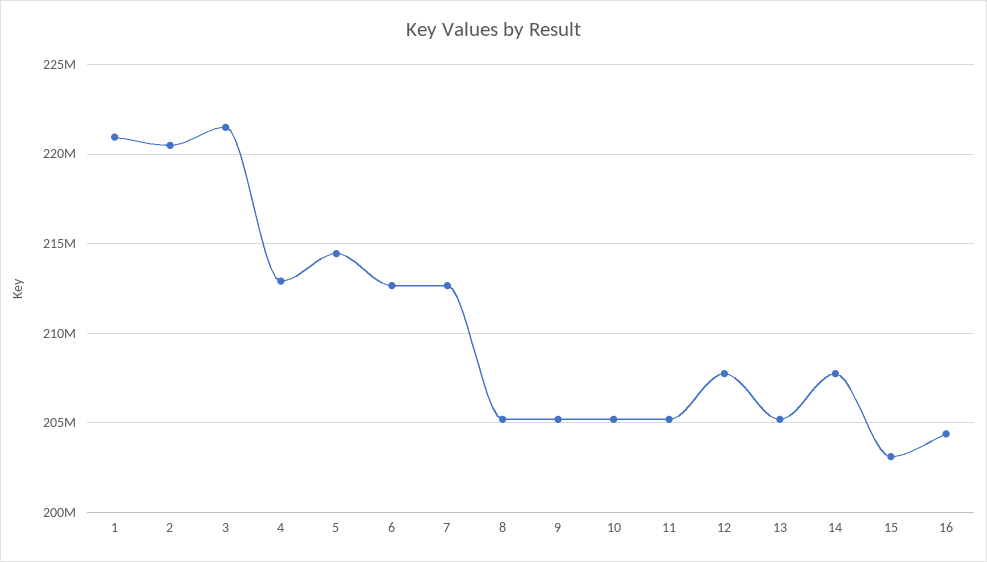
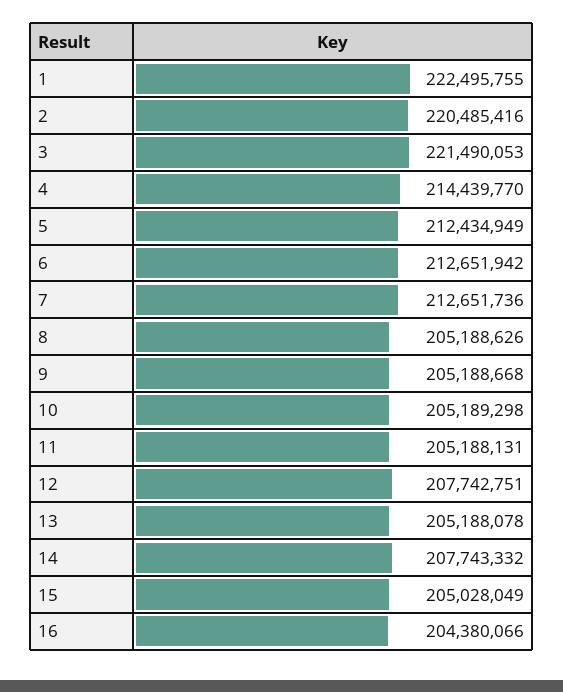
1: 221000000 -> 222495755
4: 213000000 -> 214439770
5: 214500000 -> 212434949
15: 203000000 -> 205028049

